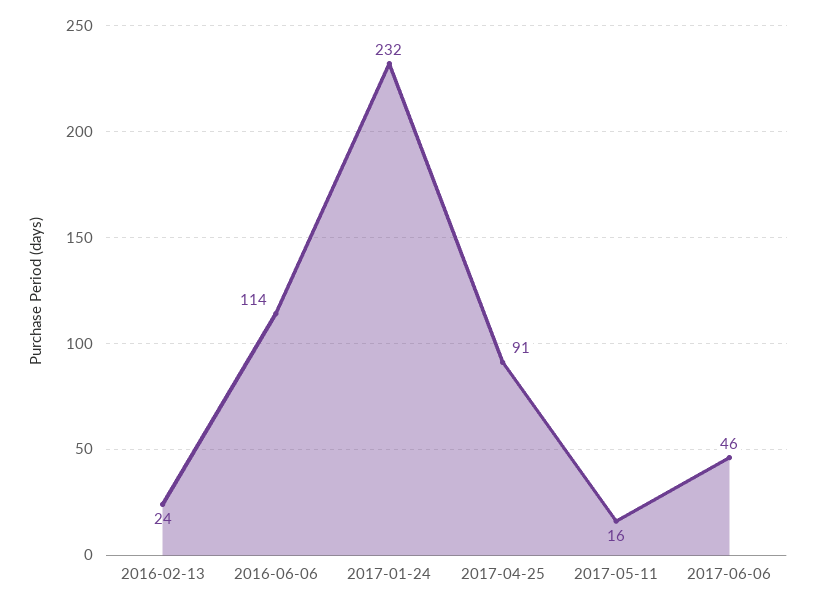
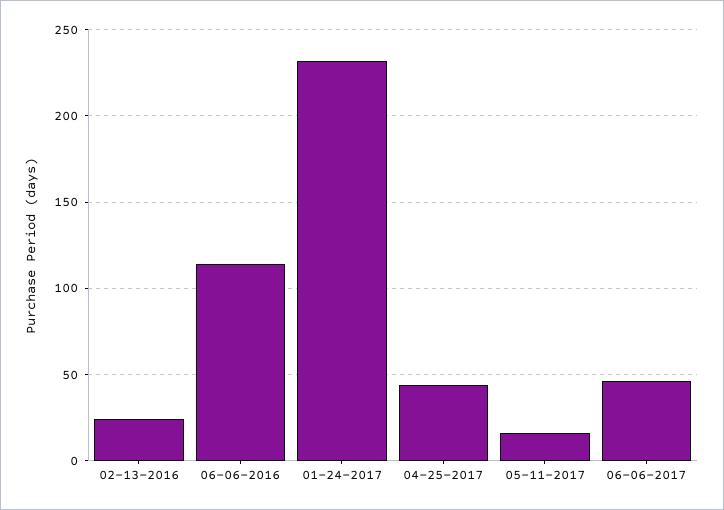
2017-04-25: 91 -> 45

